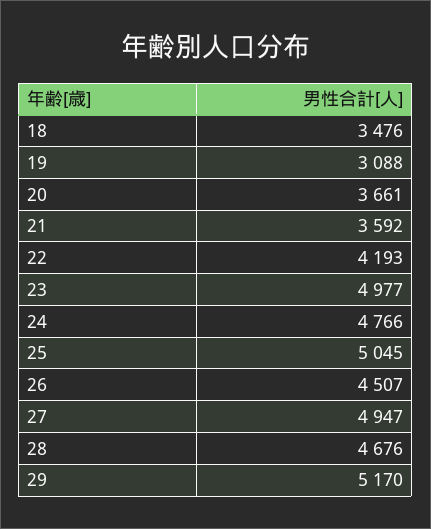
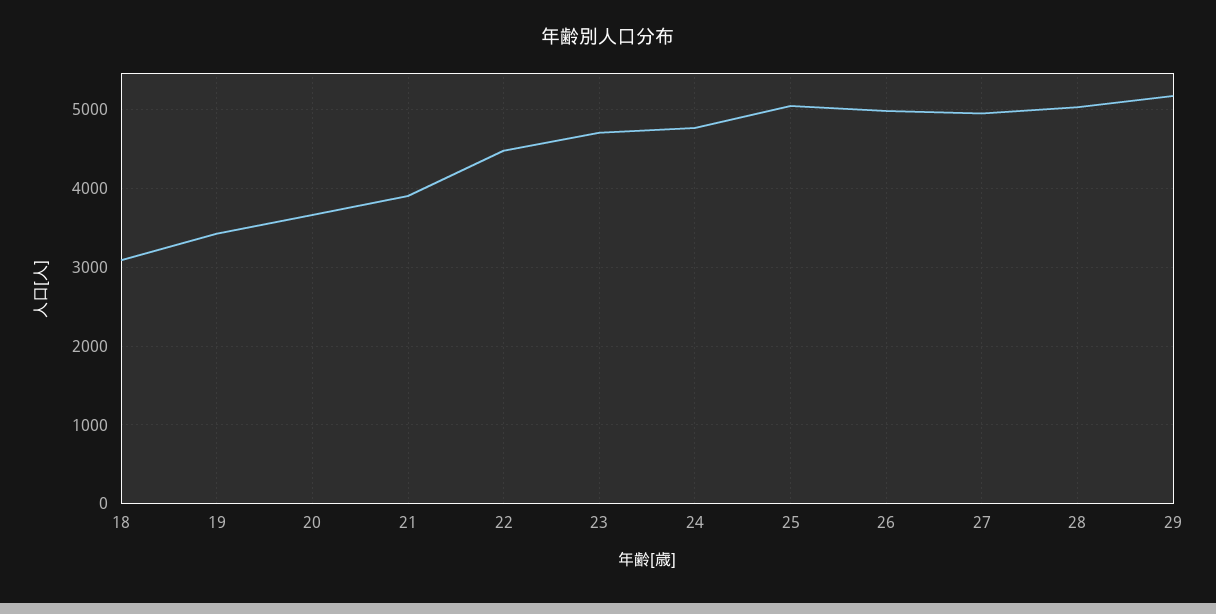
18: 3476 -> 3100
19: 3088 -> 3400
21: 3592 -> 3900
22: 4193 -> 4500
23: 4977 -> 4700
26: 4507 -> 5000
28: 4676 -> 5000

